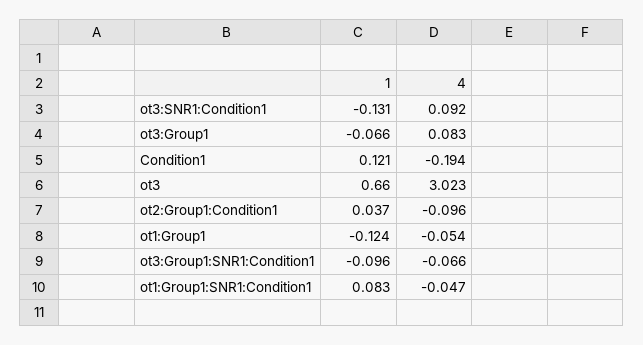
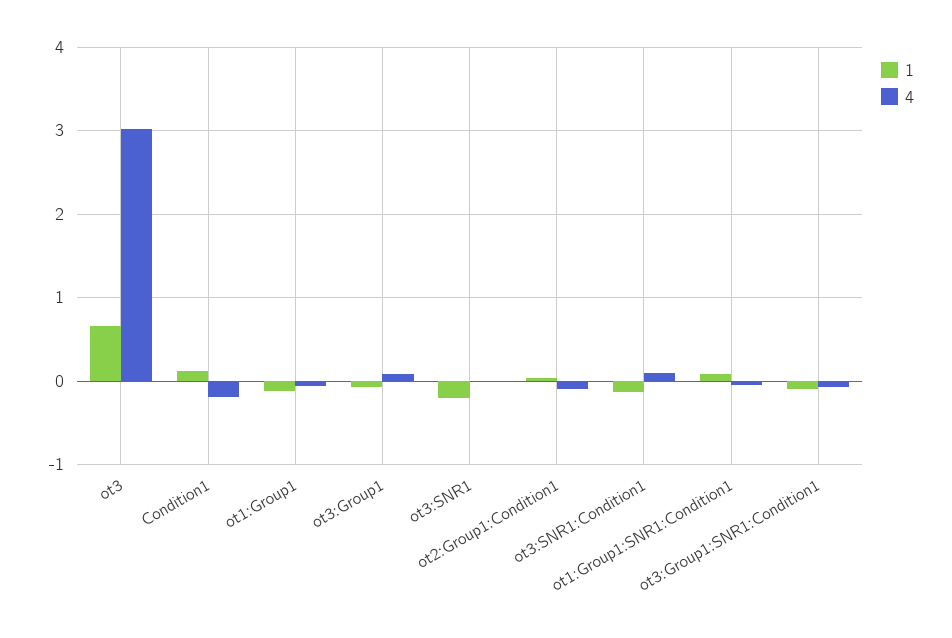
1, ot3:SNR1: none -> -0.2
4, ot3:SNR1: none -> 0

